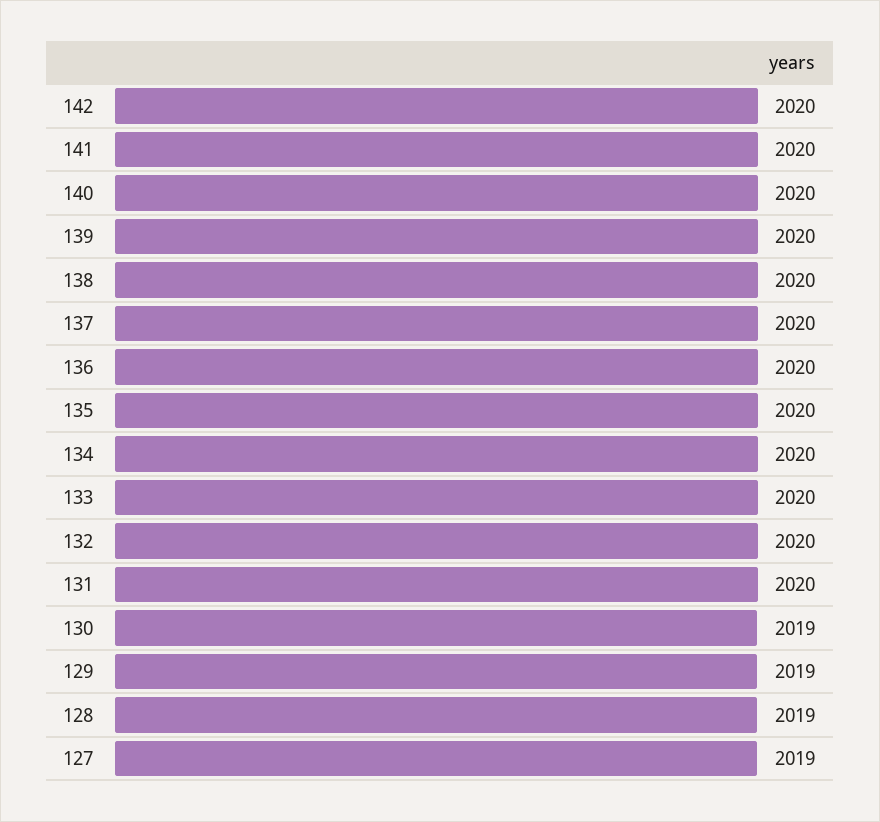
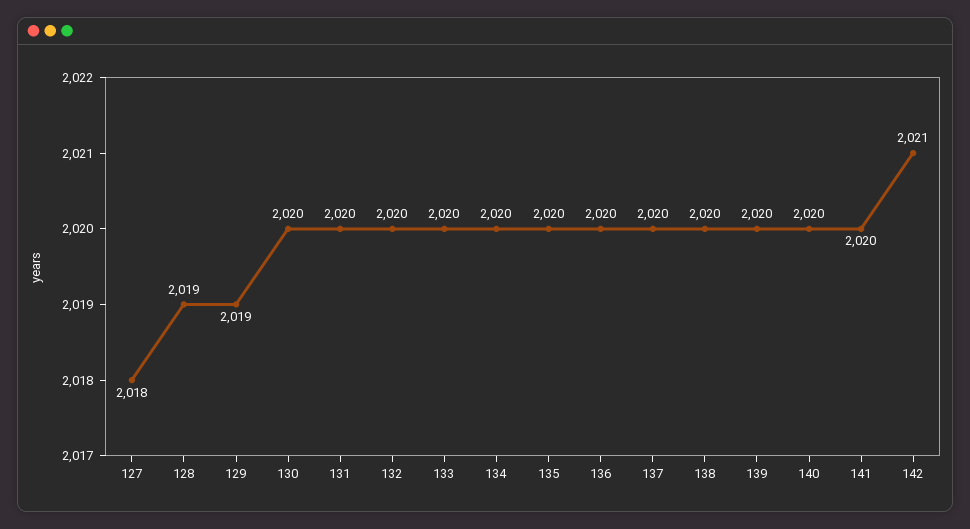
142: 2020 -> 2021
130: 2019 -> 2020
127: 2019 -> 2018

